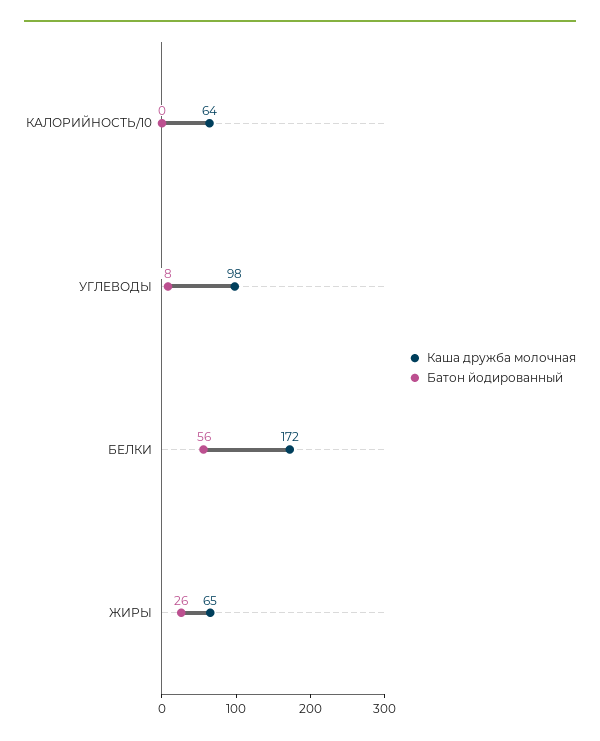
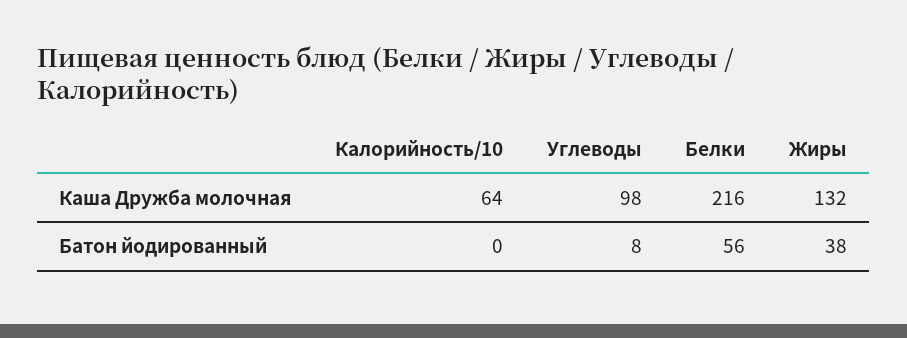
Каша дружба молочная, БЕЛКИ: 172 -> 216
Каша дружба молочная, ЖИРЫ: 65 -> 132
Батон йодированный, ЖИРЫ: 26 -> 38

